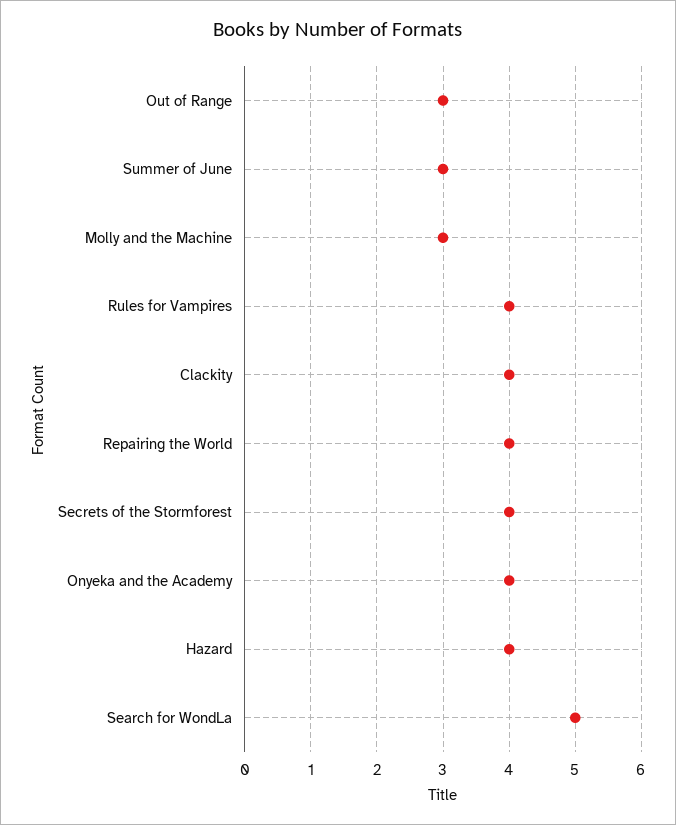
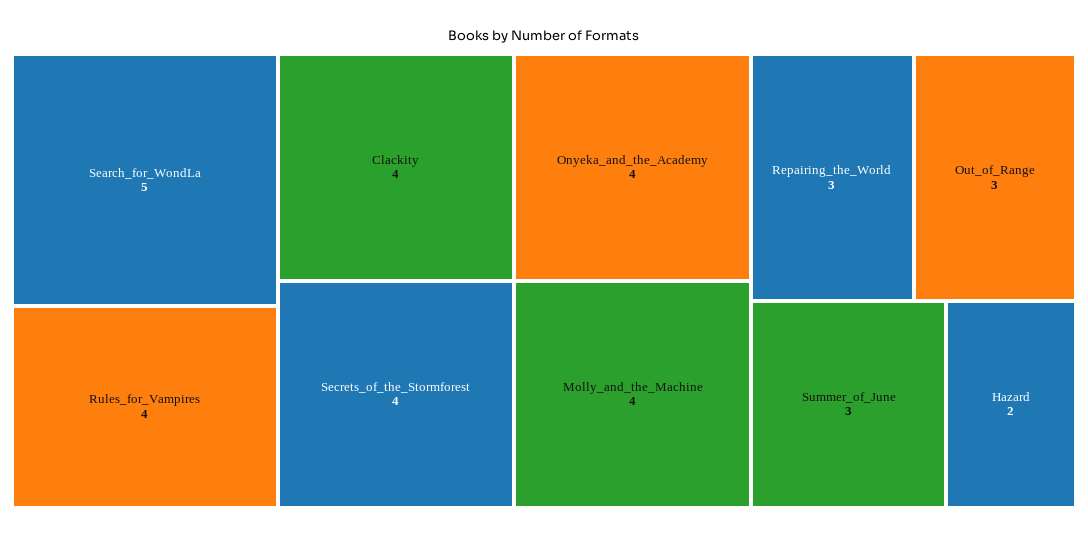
Molly and the Machine: 3 -> 4
Repairing the World: 4 -> 3
Hazard: 4 -> 2

